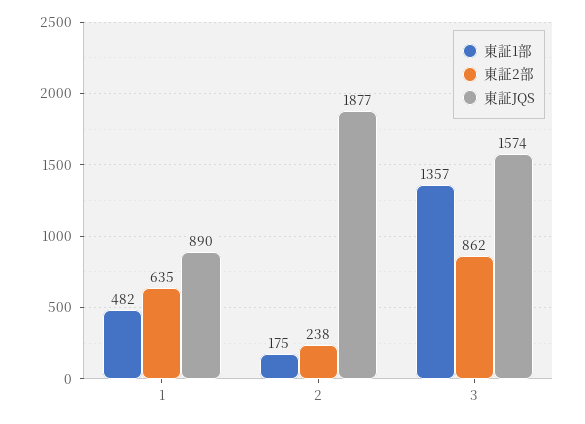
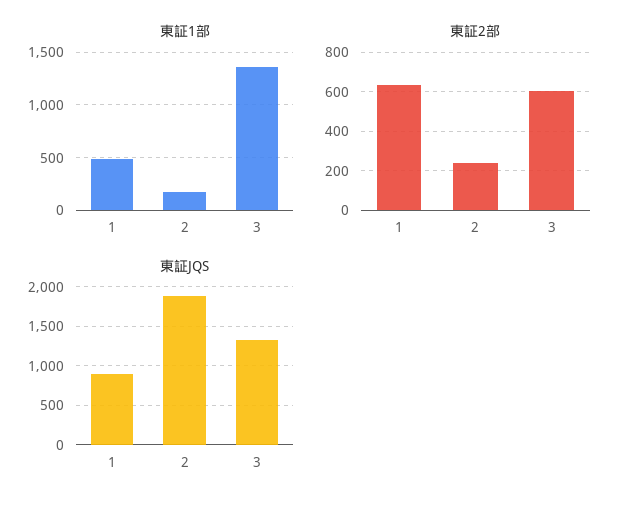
東証2部, 3: 862 -> 600
東証JQS, 3: 1574 -> 1300

